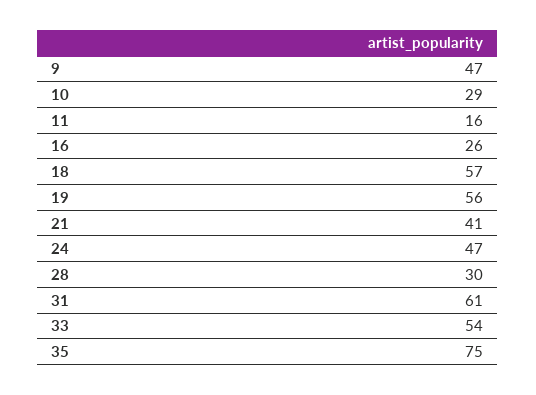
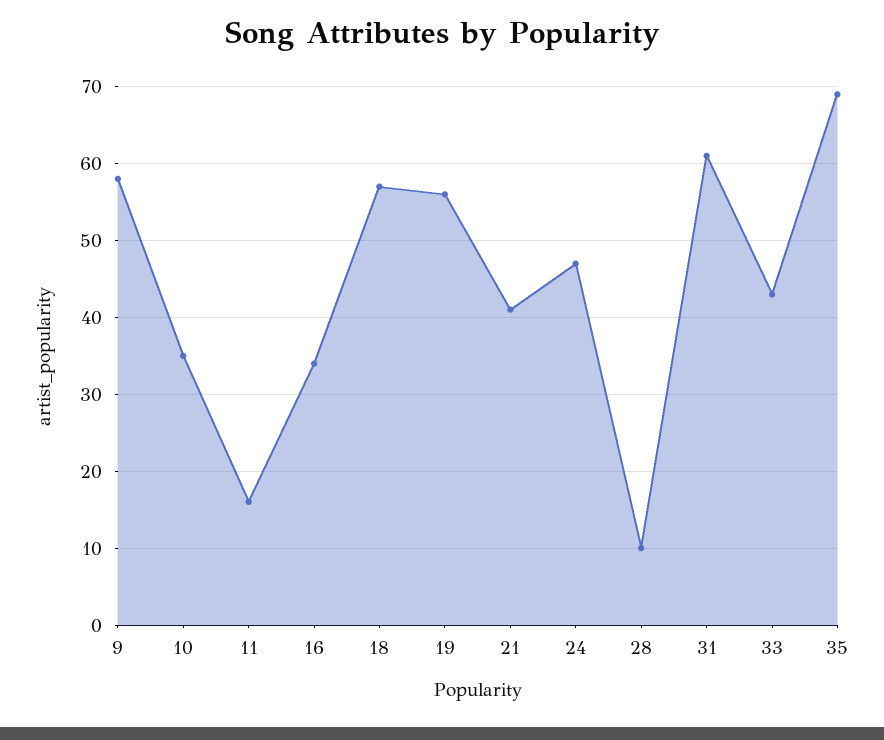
9: 47 -> 58
10: 29 -> 35
16: 26 -> 34
28: 30 -> 10
33: 54 -> 43
35: 75 -> 69

